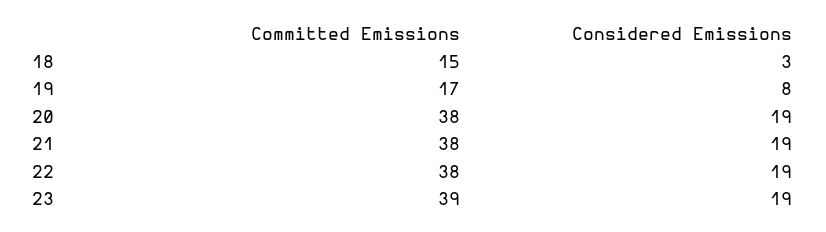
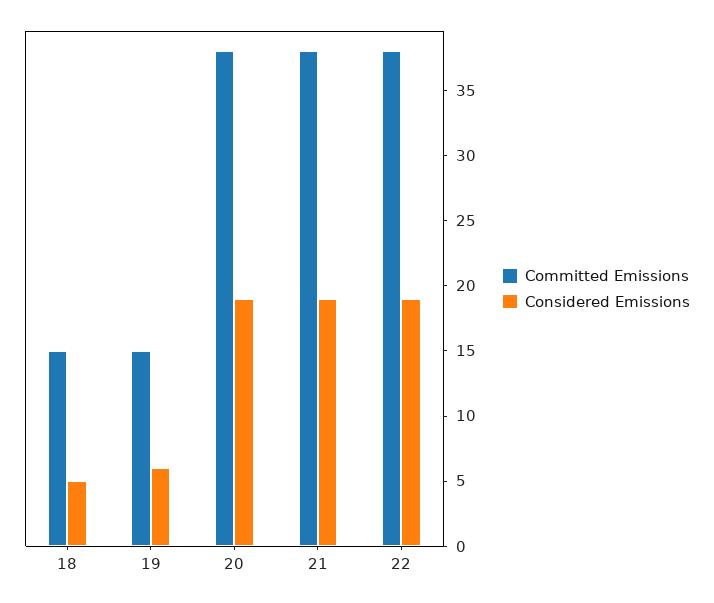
Considered Emissions, 18: 3 -> 5
Committed Emissions, 19: 17 -> 15
Considered Emissions, 19: 8 -> 6
Committed Emissions, 23: 39 -> none
Considered Emissions, 23: 19 -> none

